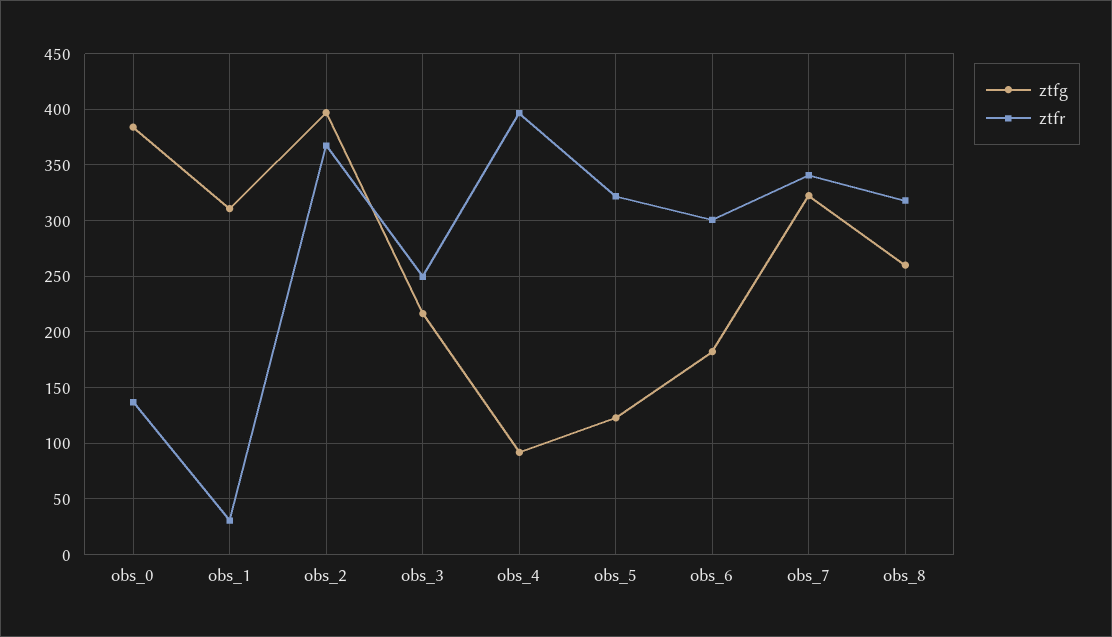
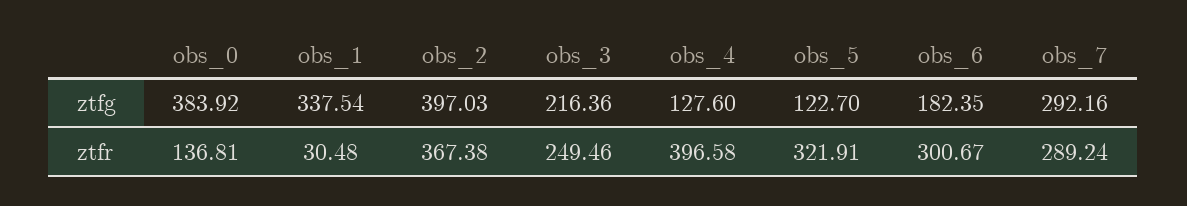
ztfg, obs_1: 310 -> 337.54
ztfg, obs_4: 90 -> 127.6
ztfg, obs_7: 320 -> 292.16
ztfr, obs_7: 340 -> 289.24
ztfg, obs_8: 260 -> none
ztfr, obs_8: 320 -> none

